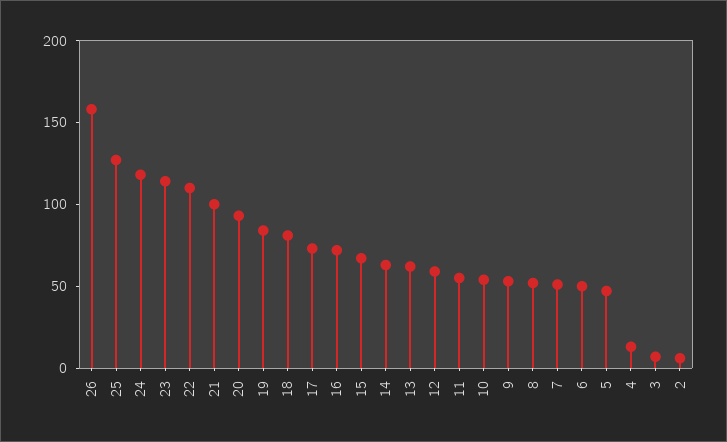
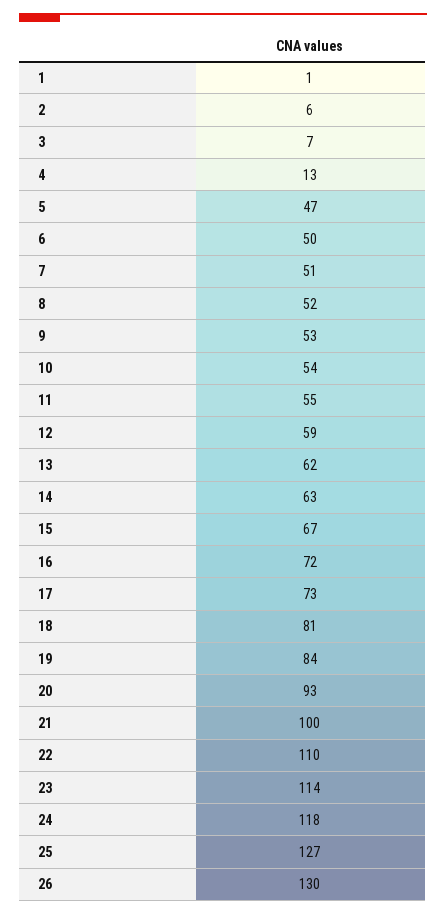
26: 160 -> 130
1: none -> 1

